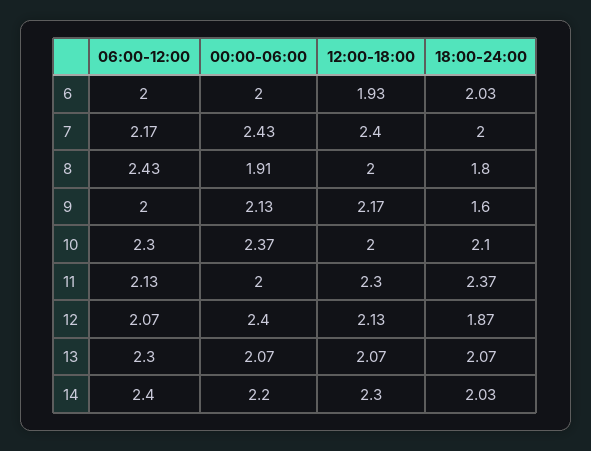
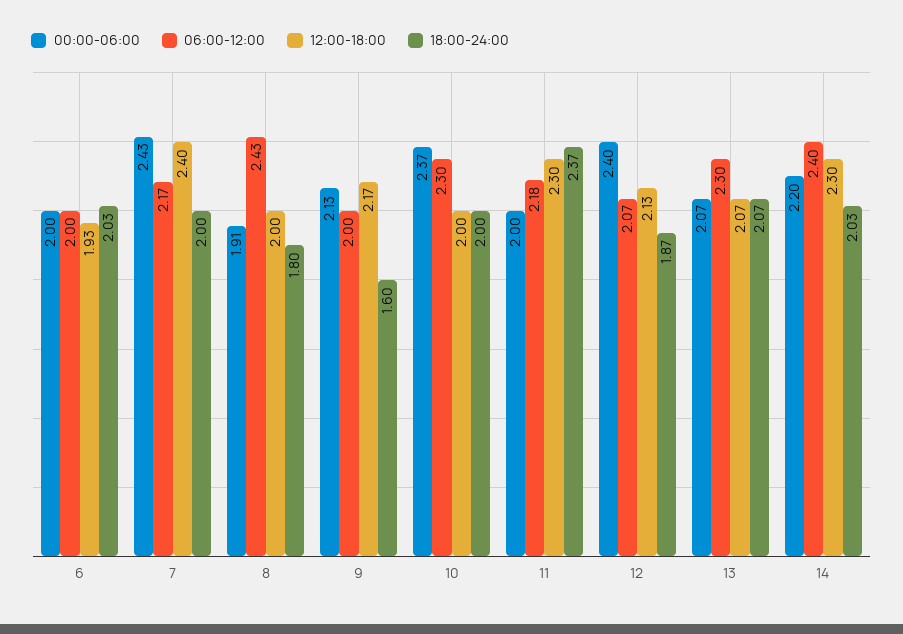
18:00-24:00, 10: 2.1 -> 2
06:00-12:00, 11: 2.13 -> 2.18

